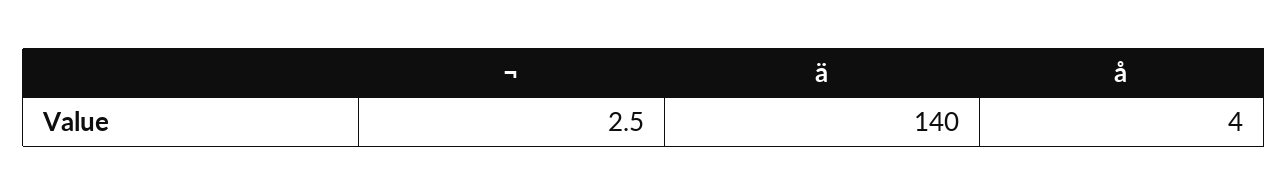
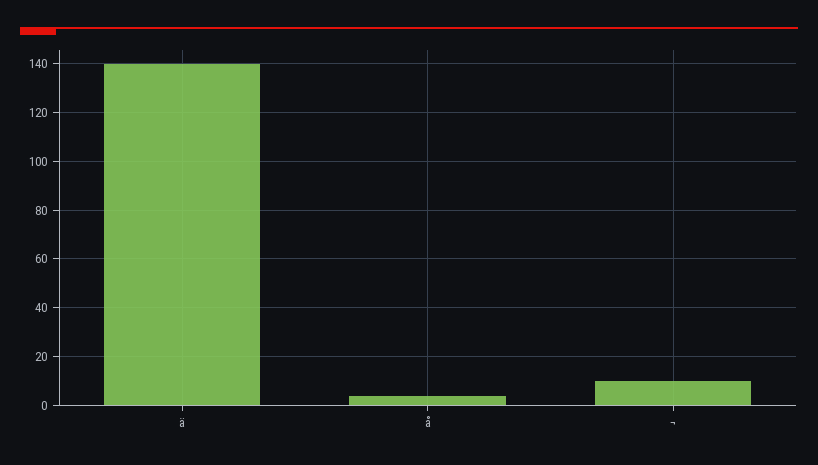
¬: 2.5 -> 10

